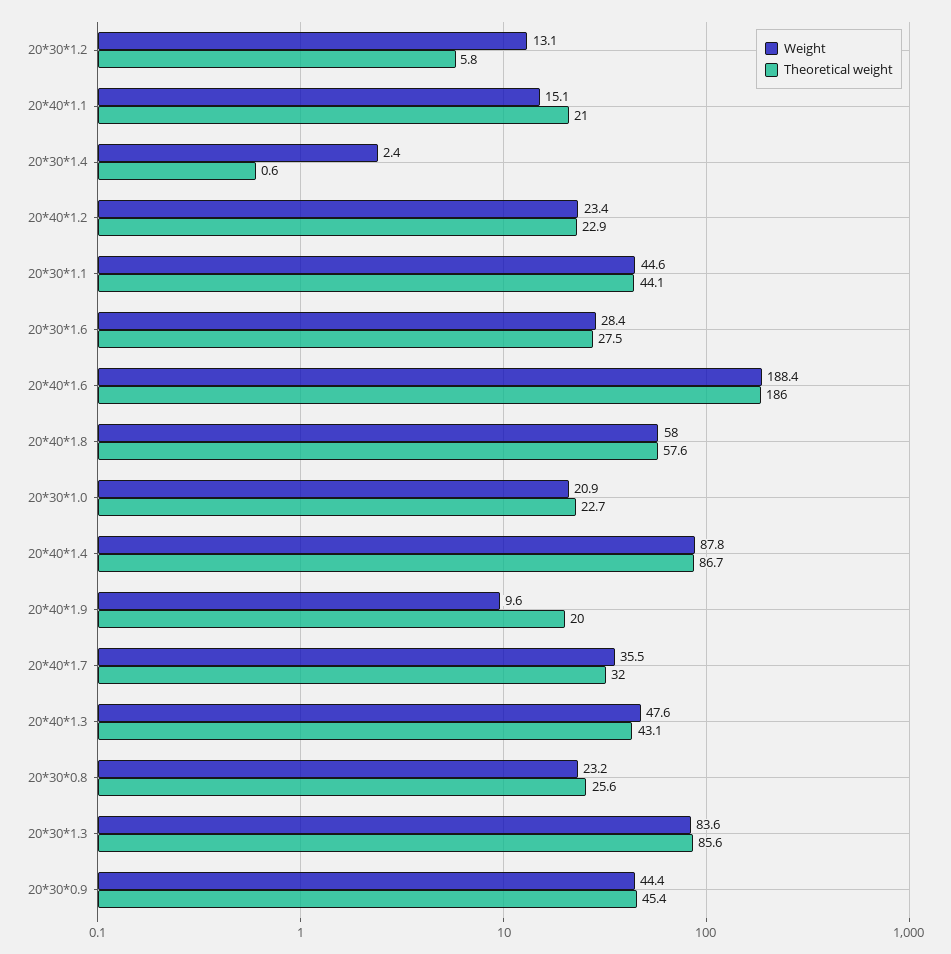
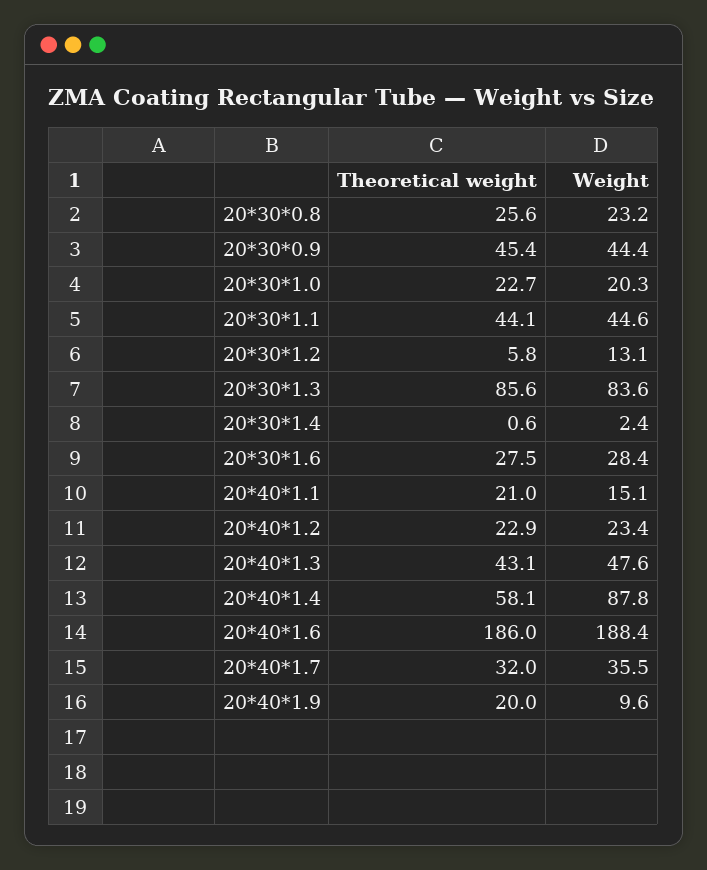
Weight, 20*40*1.8: 58 -> none
Theoretical weight, 20*40*1.8: 57.6 -> none
Weight, 20*30*1.0: 20.9 -> 20.3
Theoretical weight, 20*40*1.4: 86.7 -> 58.1

